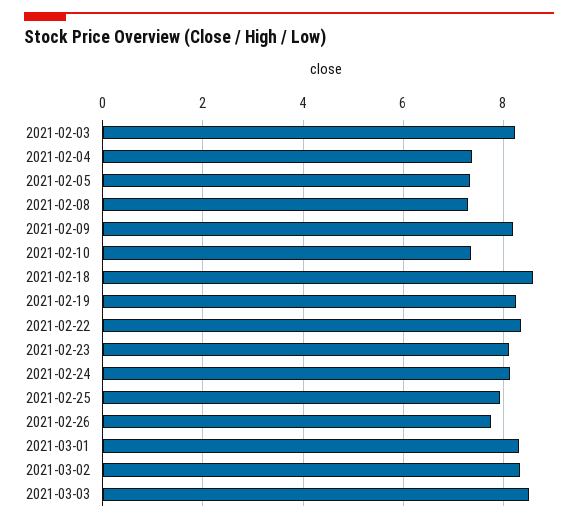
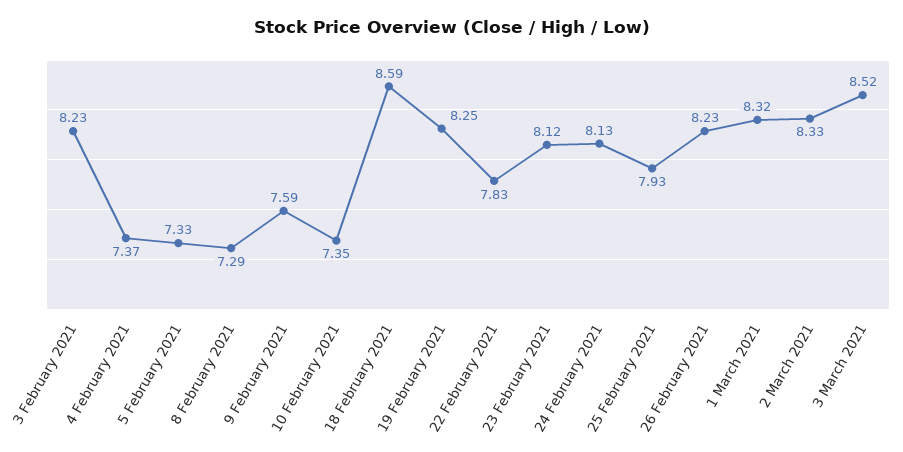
2021-02-09: 8.2 -> 7.59
2021-02-22: 8.4 -> 7.83
2021-02-26: 7.8 -> 8.23

